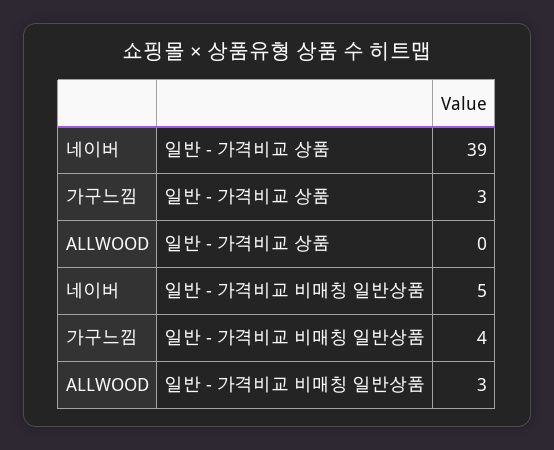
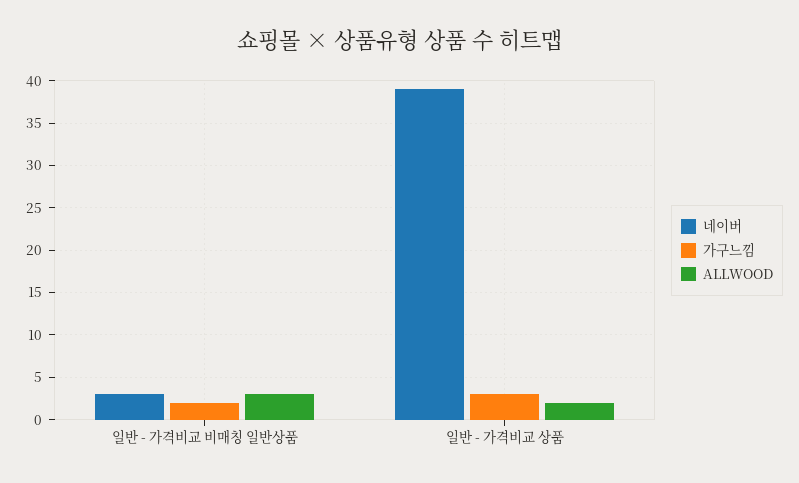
ALLWOOD, 일반 - 가격비교 상품: 0 -> 2
네이버, 일반 - 가격비교 비매칭 일반상품: 5 -> 3
가구느낌, 일반 - 가격비교 비매칭 일반상품: 4 -> 2

